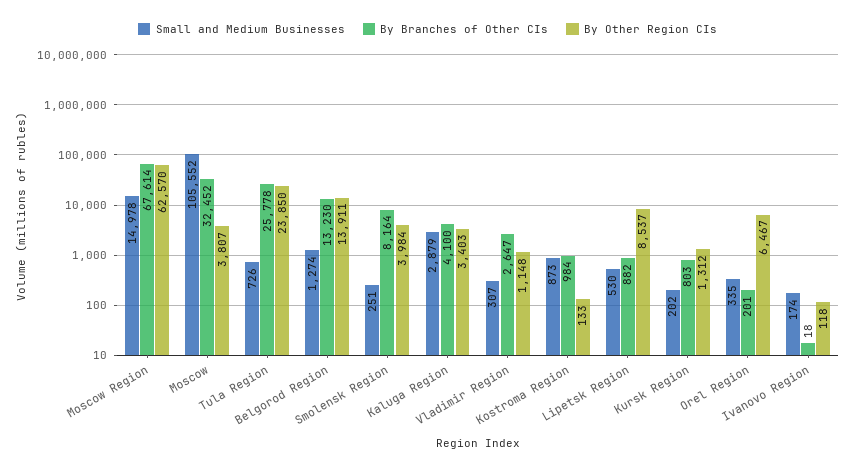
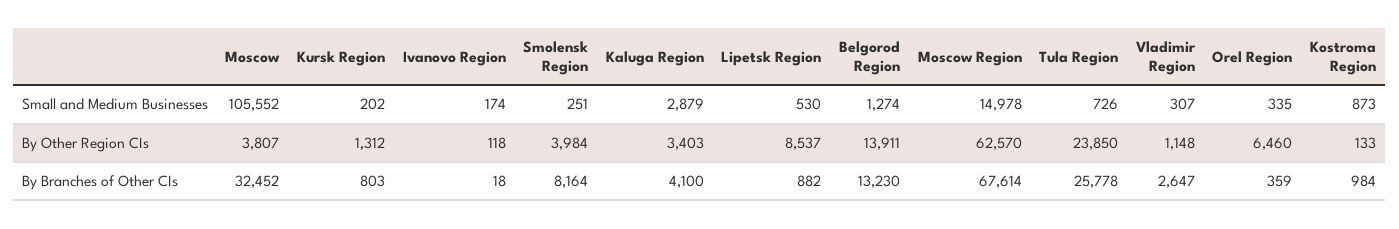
By Branches of Other CIs, Orel Region: 201 -> 359
By Other Region CIs, Orel Region: 6467 -> 6460

